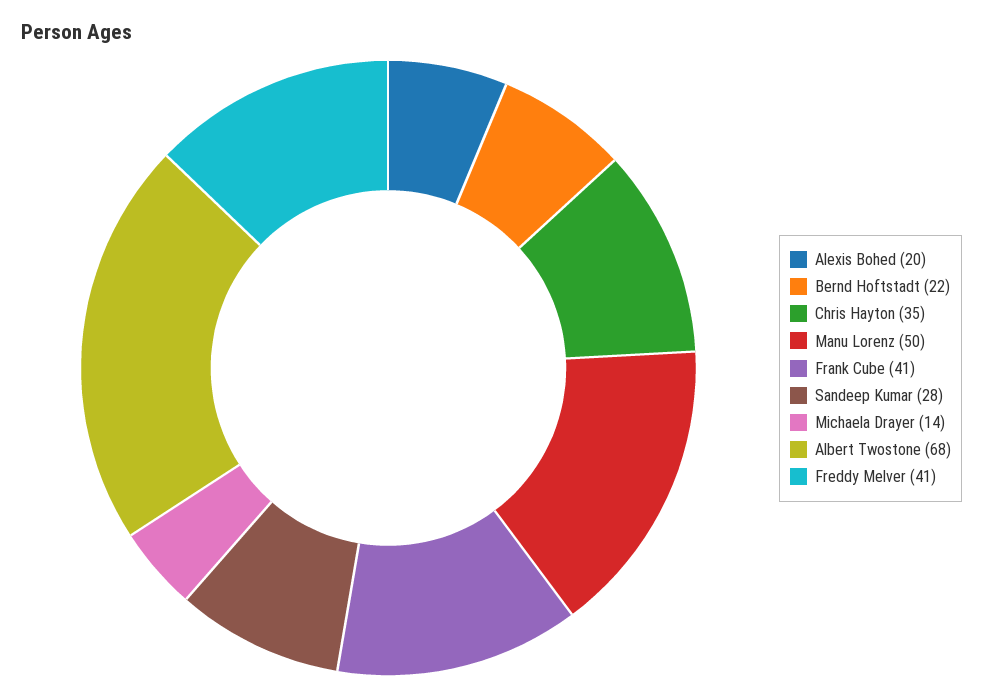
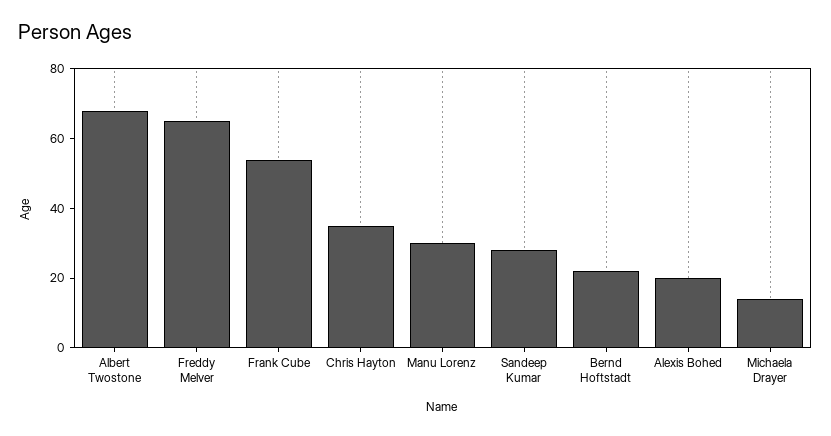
Manu Lorenz: 50 -> 30
Frank Cube: 41 -> 55
Freddy Melver: 41 -> 65

